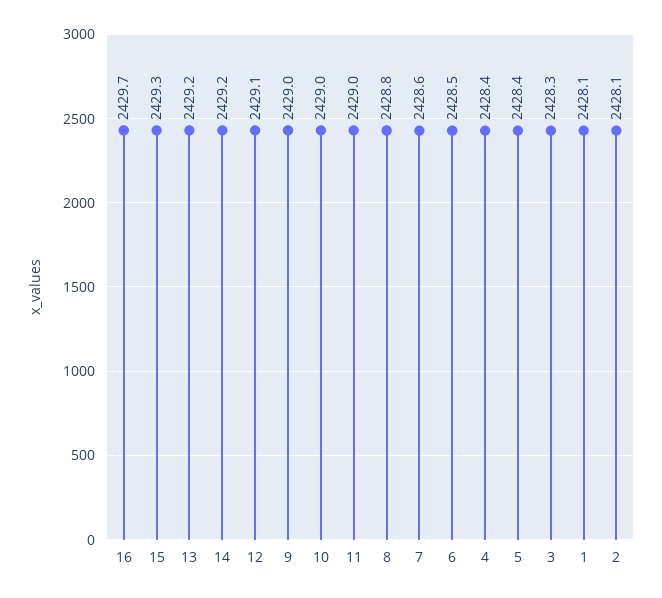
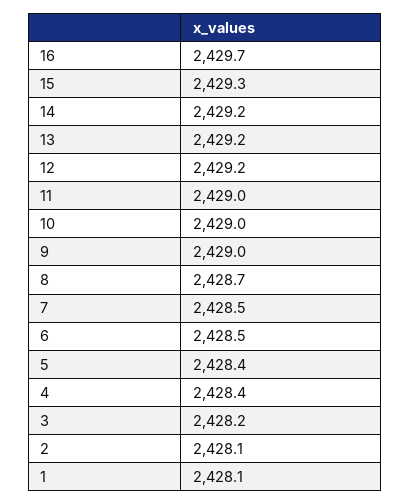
12: 2429.1 -> 2429.2
8: 2428.8 -> 2428.7
7: 2428.6 -> 2428.5
3: 2428.3 -> 2428.2

